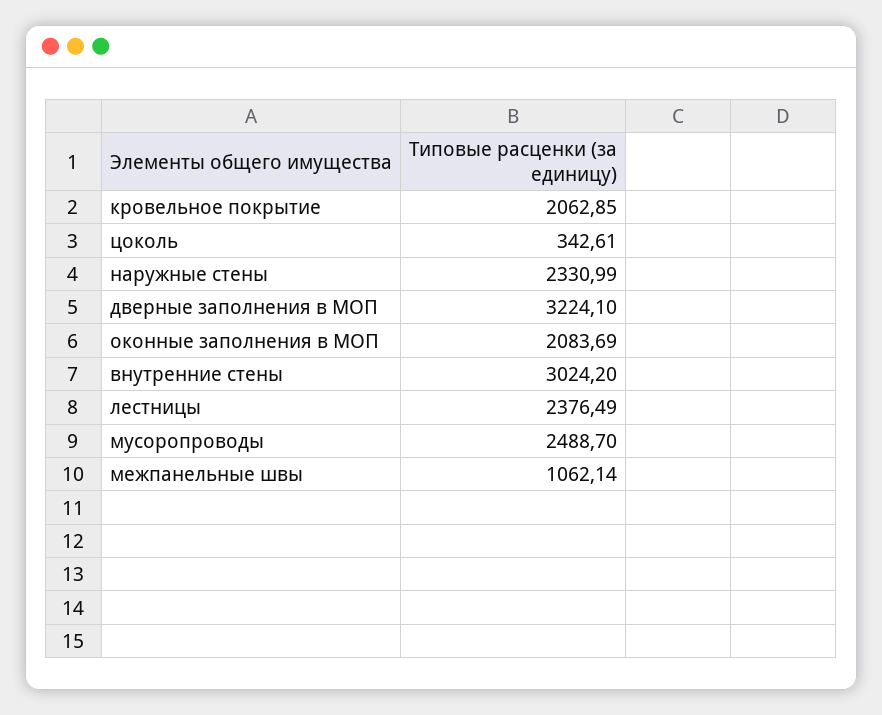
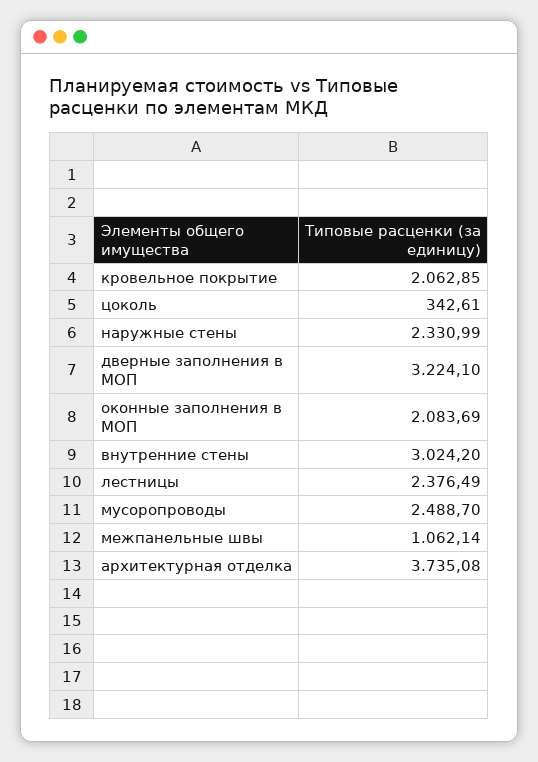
архитектурная отделка: none -> 3735.08

